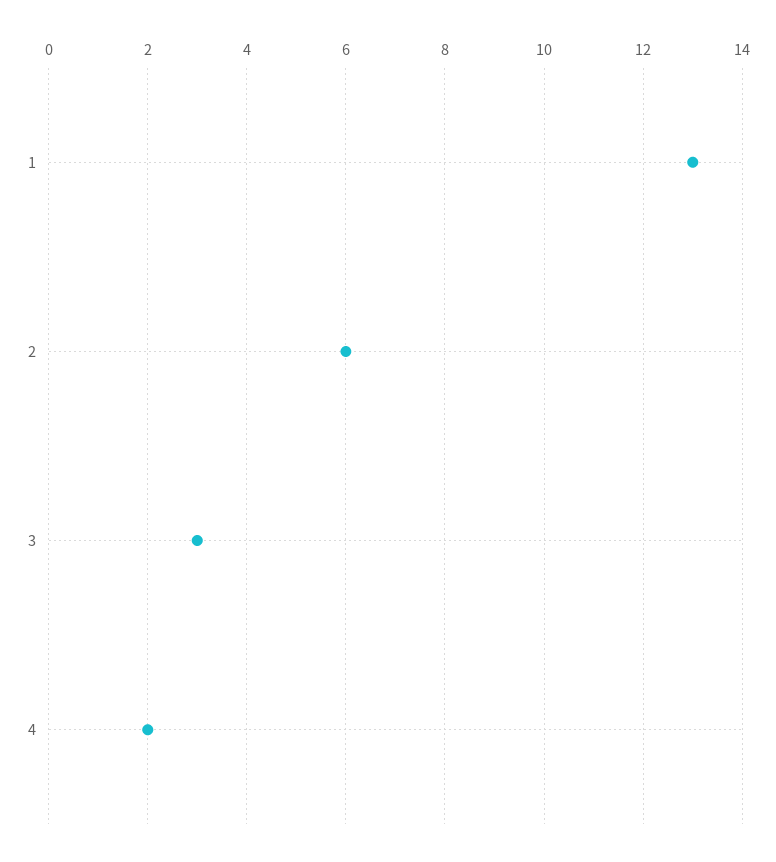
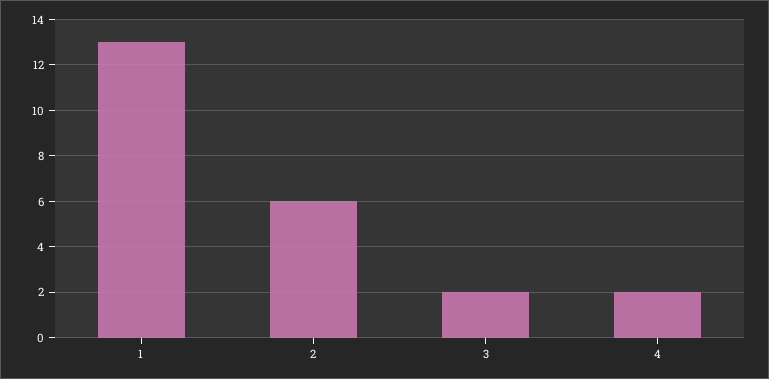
3: 3 -> 2

